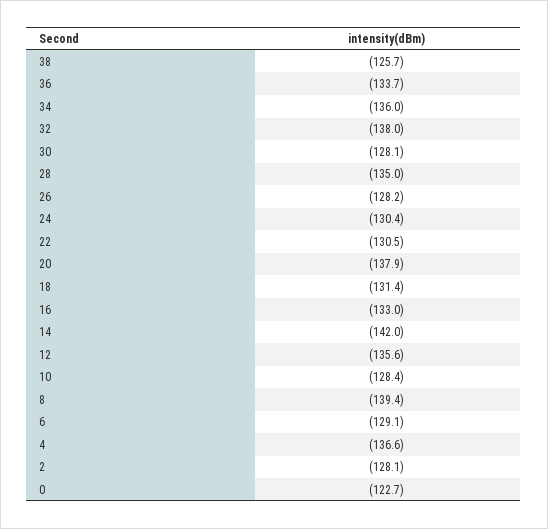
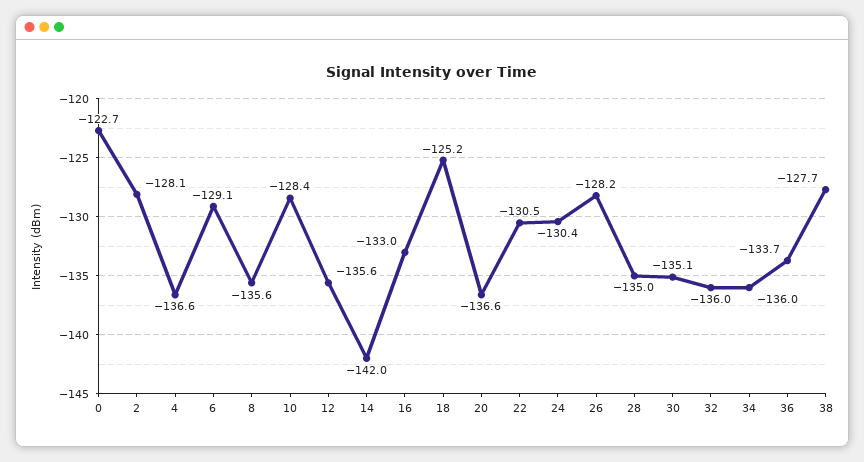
38: -125.7 -> -127.7
32: -138 -> -136
30: -128.1 -> -135.1
20: -137.9 -> -136.6
18: -131.4 -> -125.2
8: -139.4 -> -135.6

